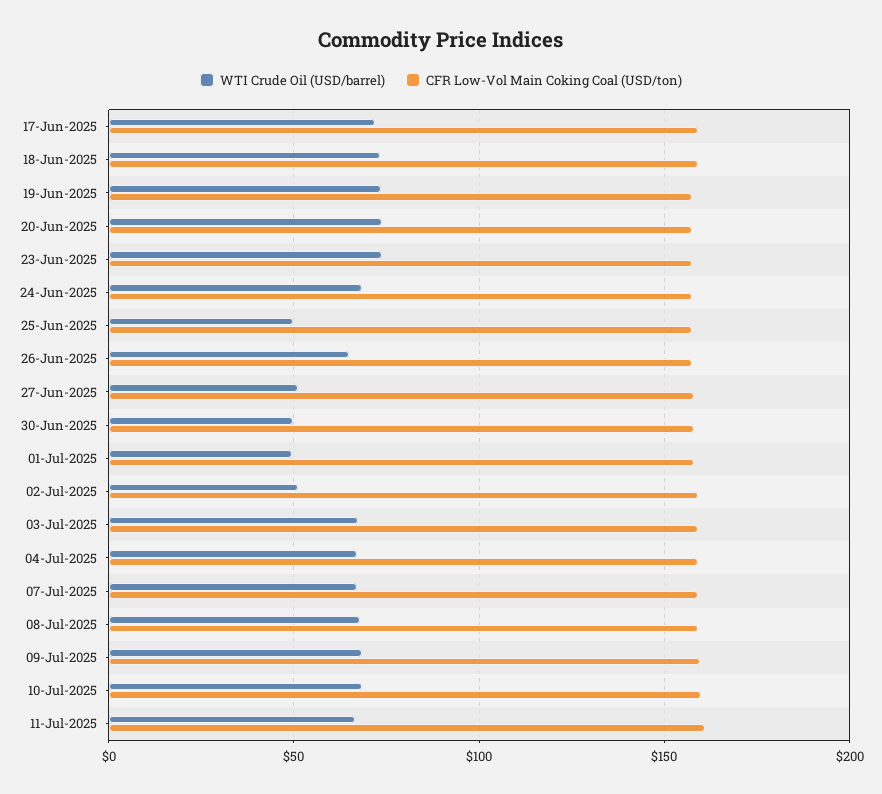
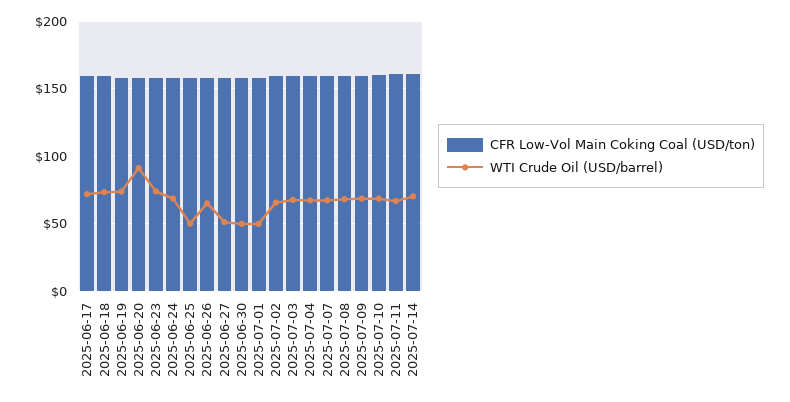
WTI Crude Oil (USD/barrel), 20-Jun-2025: 75 -> 90
WTI Crude Oil (USD/barrel), 02-Jul-2025: 50 -> 65
CFR Low-Vol Main Coking Coal (USD/ton), 2025-07-14: none -> 160
WTI Crude Oil (USD/barrel), 2025-07-14: none -> 70

